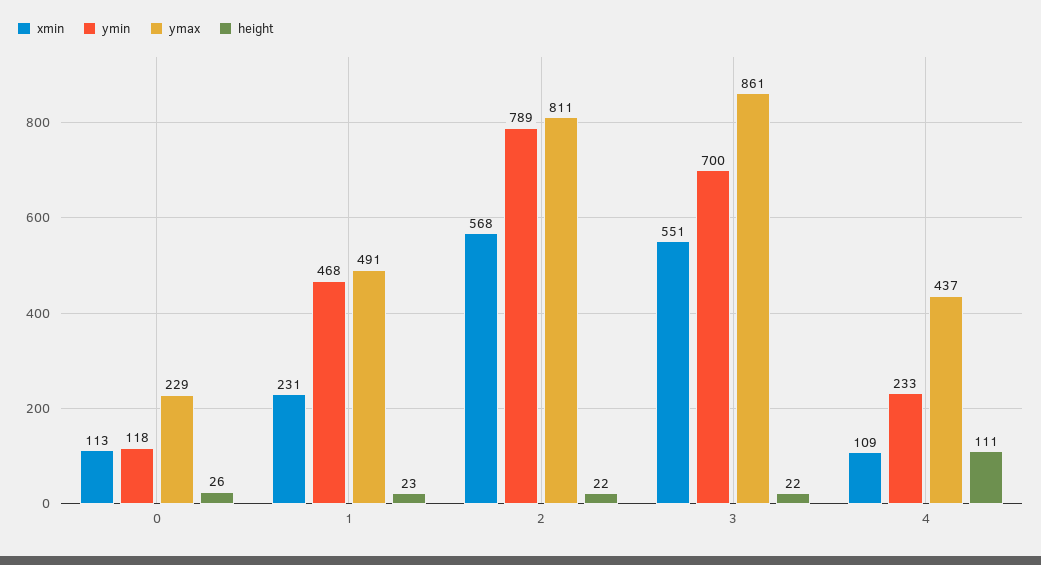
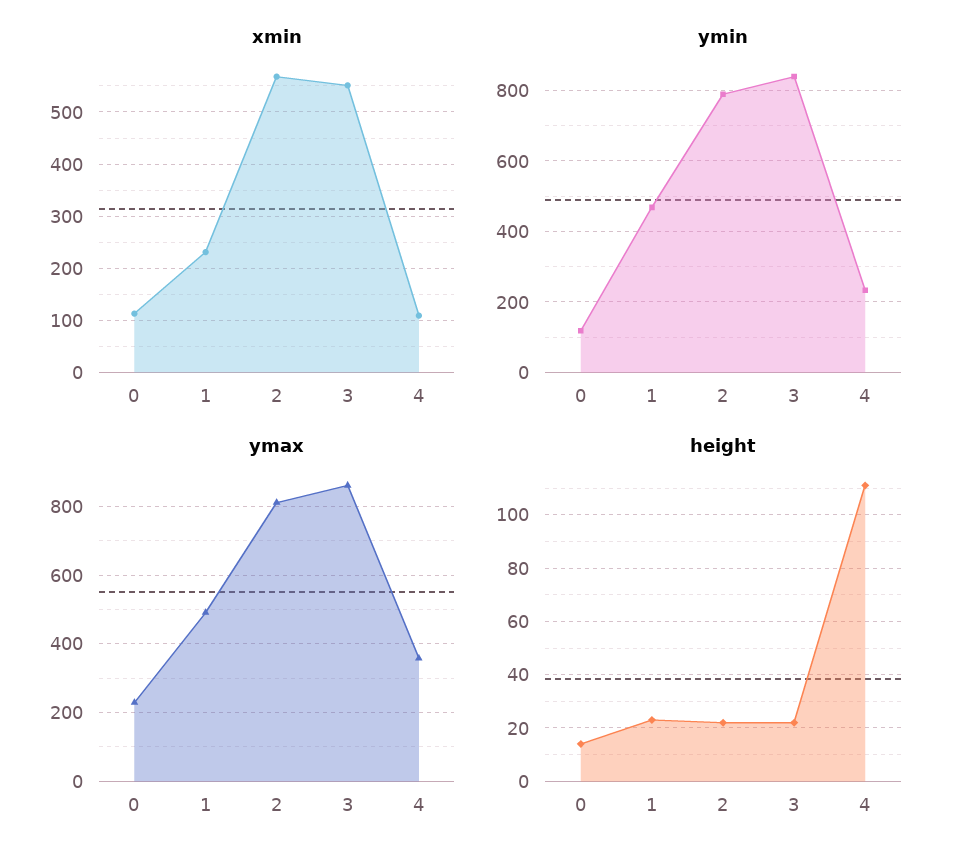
height, 0: 26 -> 15
ymin, 3: 700 -> 840
ymax, 4: 437 -> 360

